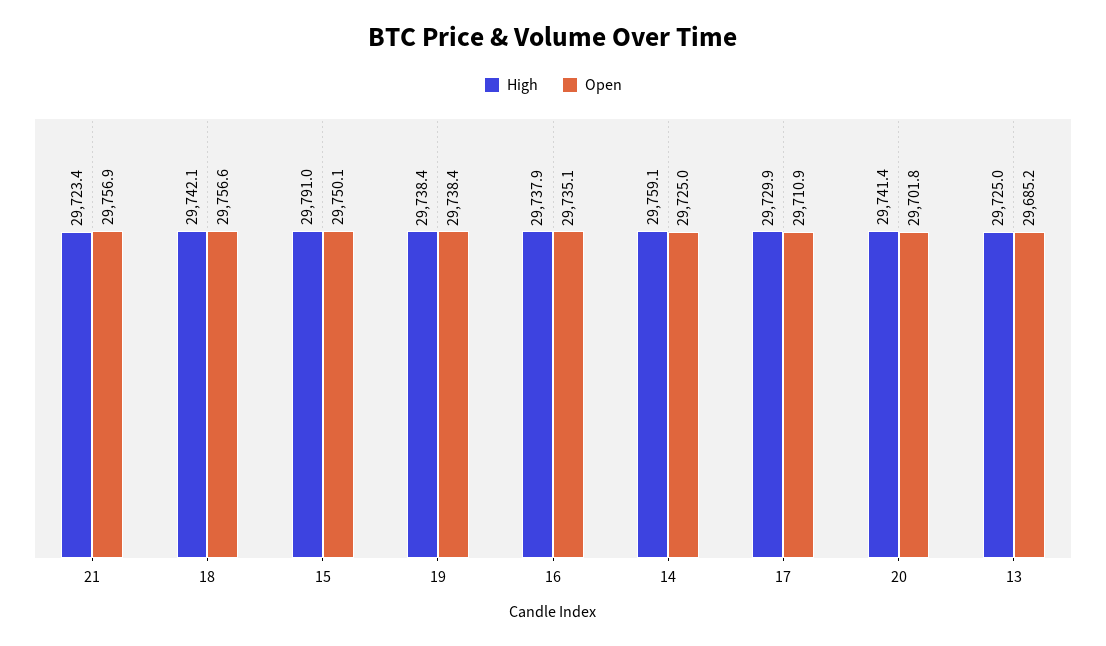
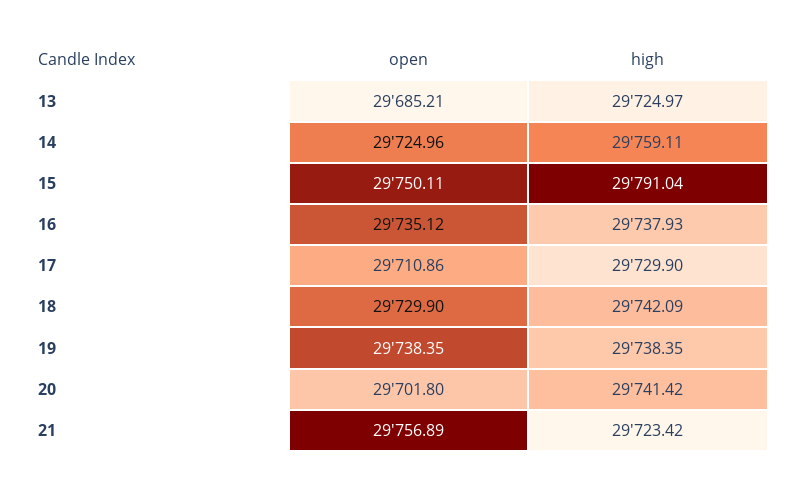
Open, 18: 29756.6 -> 29729.9

